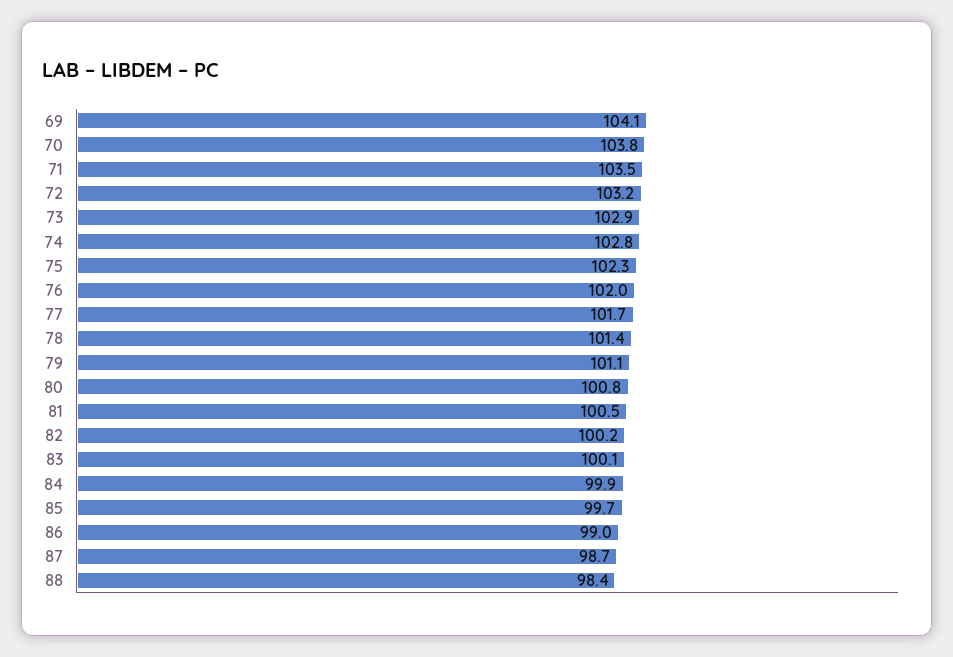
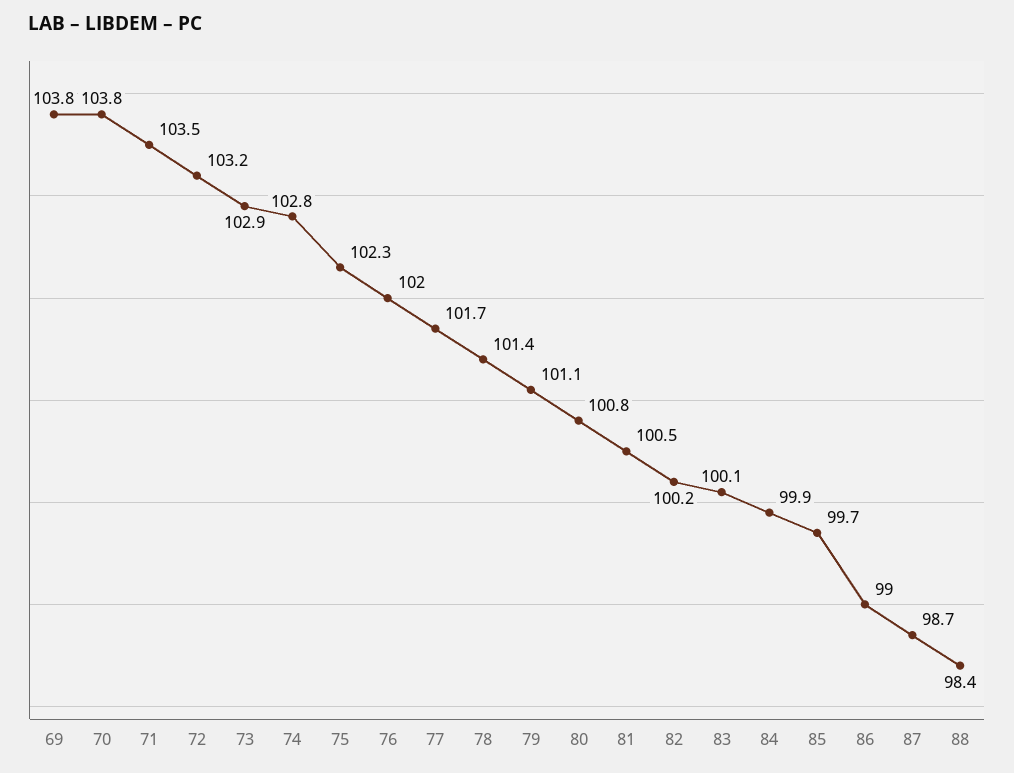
69: 104.1 -> 103.8

